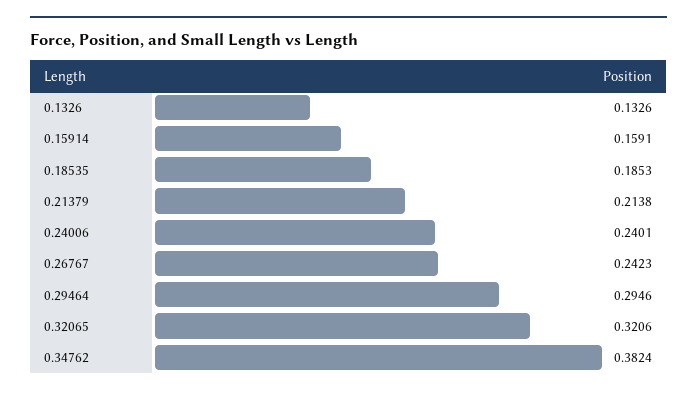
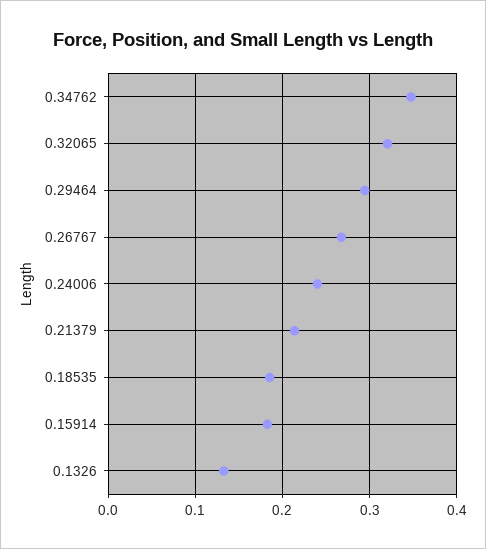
0.15914: 0.1591 -> 0.18
0.26767: 0.2423 -> 0.27
0.34762: 0.3824 -> 0.35

